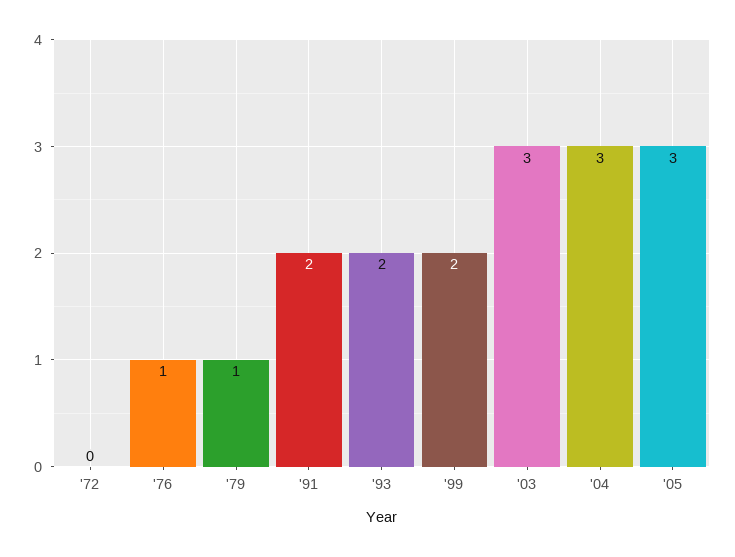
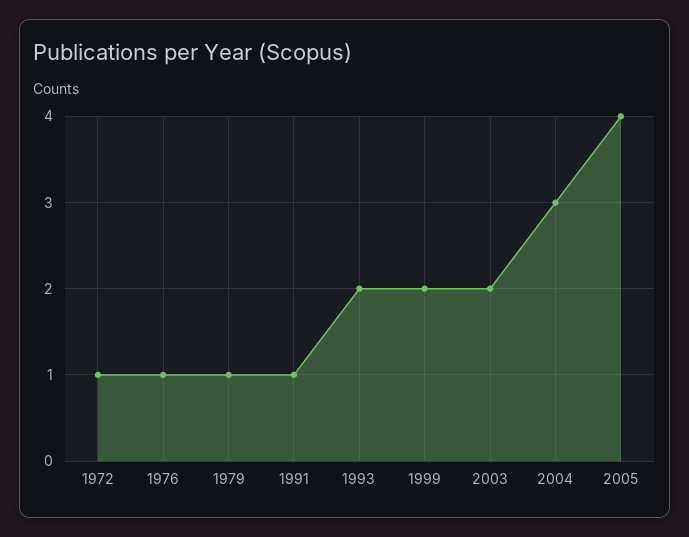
'72: 0 -> 1
'91: 2 -> 1
'03: 3 -> 2
'05: 3 -> 4

